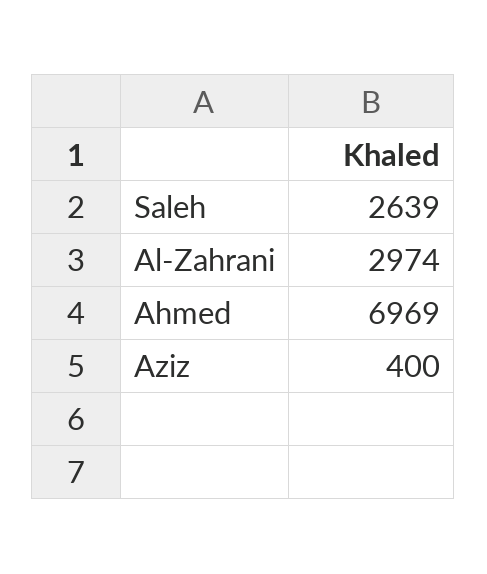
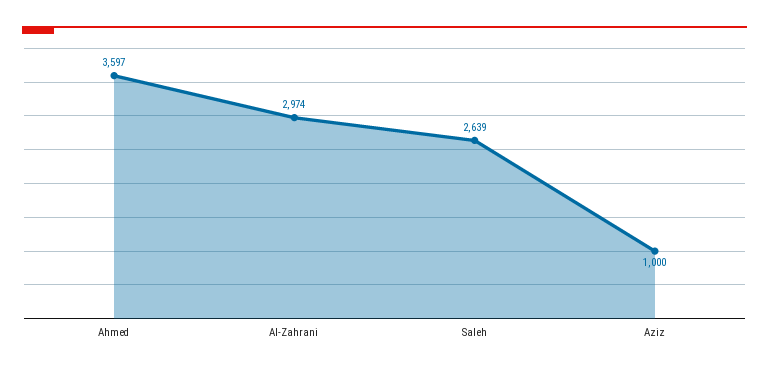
Ahmed: 6969 -> 3597
Aziz: 400 -> 1000

